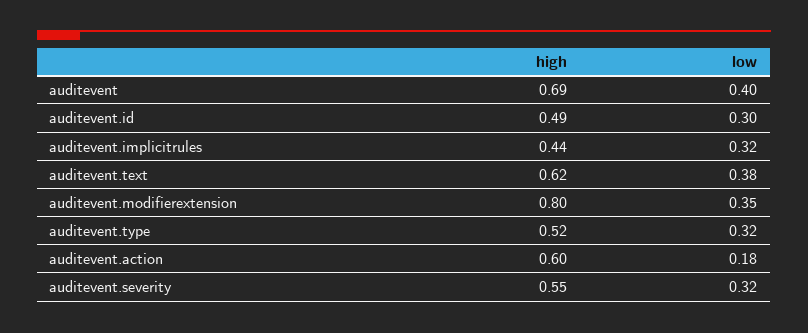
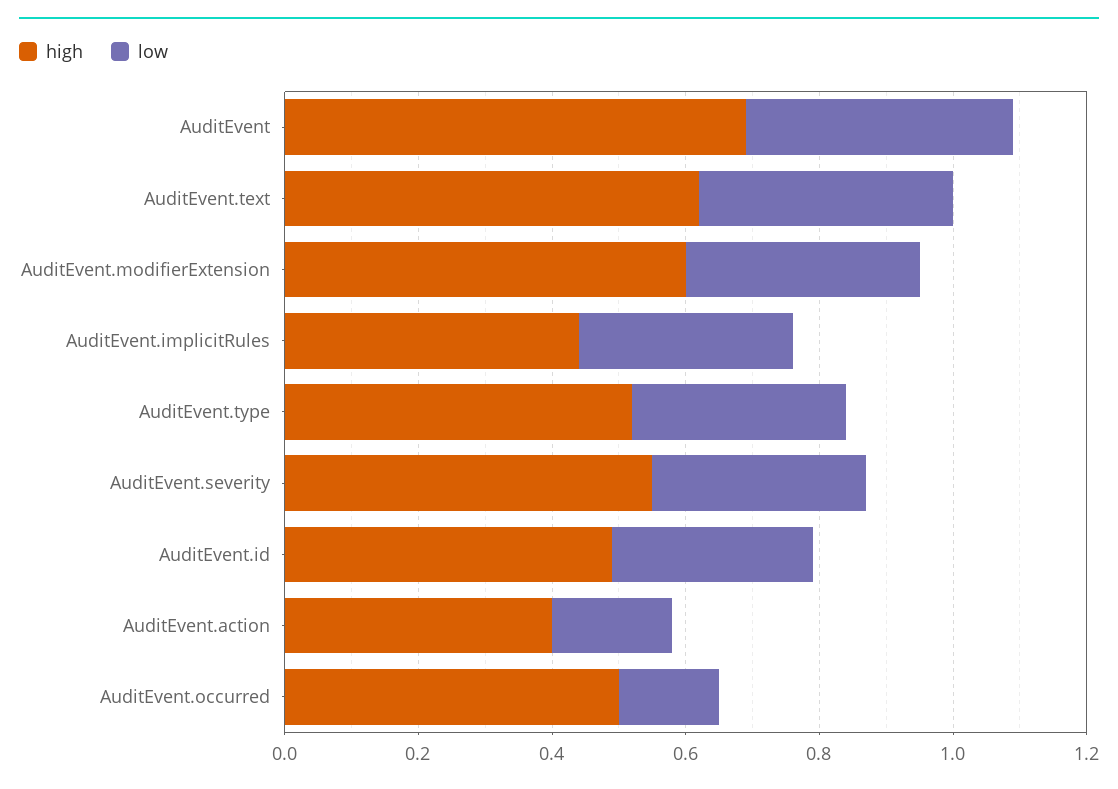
high, auditevent.modifierextension: 0.8 -> 0.6
high, auditevent.action: 0.6 -> 0.4
high, AuditEvent.occurred: none -> 0.5
low, AuditEvent.occurred: none -> 0.15

